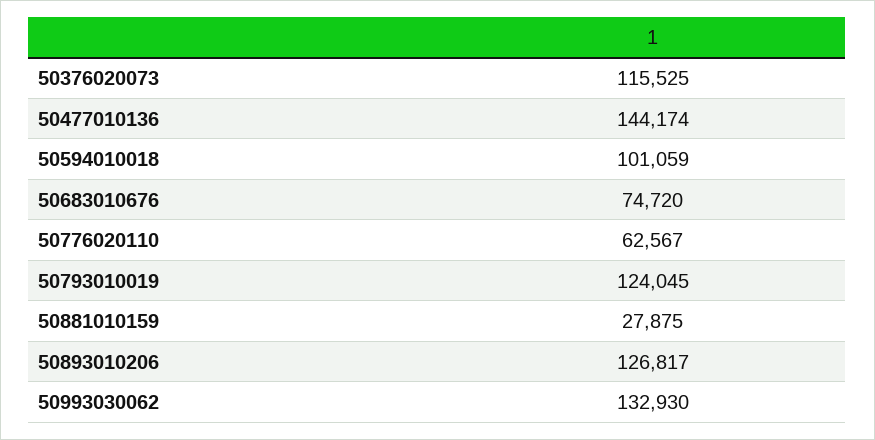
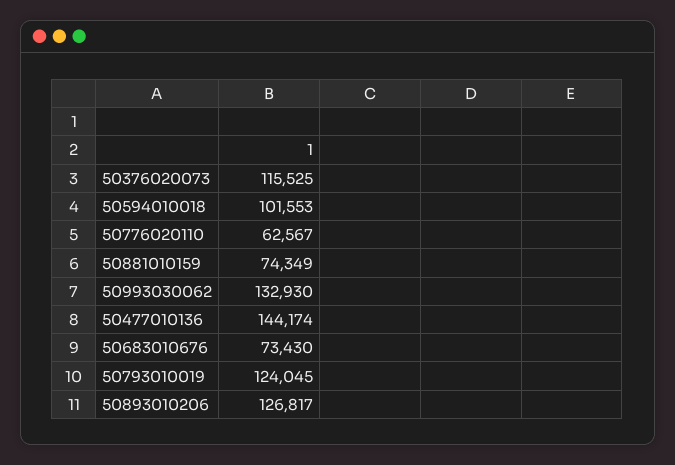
50594010018: 101059 -> 101553
50683010676: 74720 -> 73430
50881010159: 27875 -> 74349

